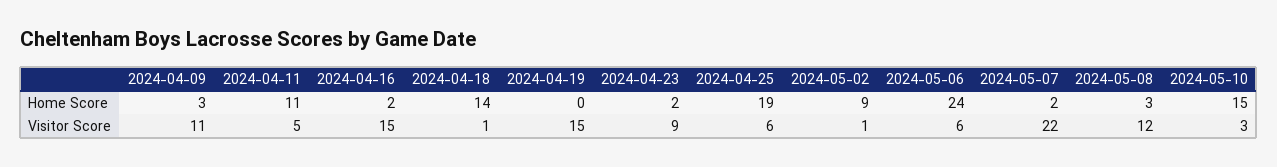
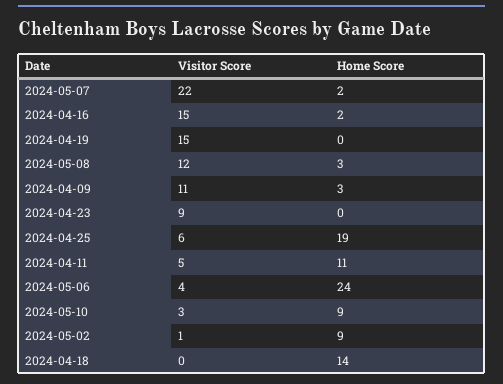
2024-04-23, Home Score: 2 -> 0
2024-05-10, Home Score: 15 -> 9
2024-04-18, Visitor Score: 1 -> 0
2024-05-06, Visitor Score: 6 -> 4

